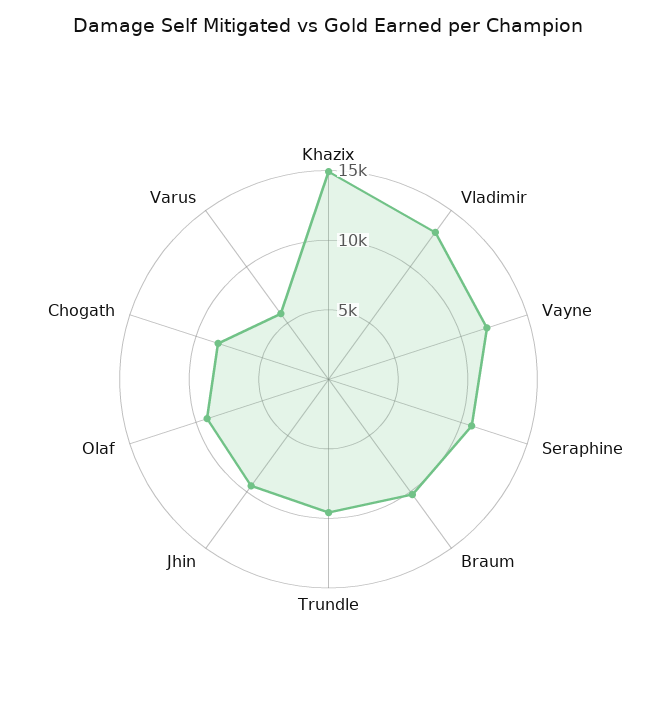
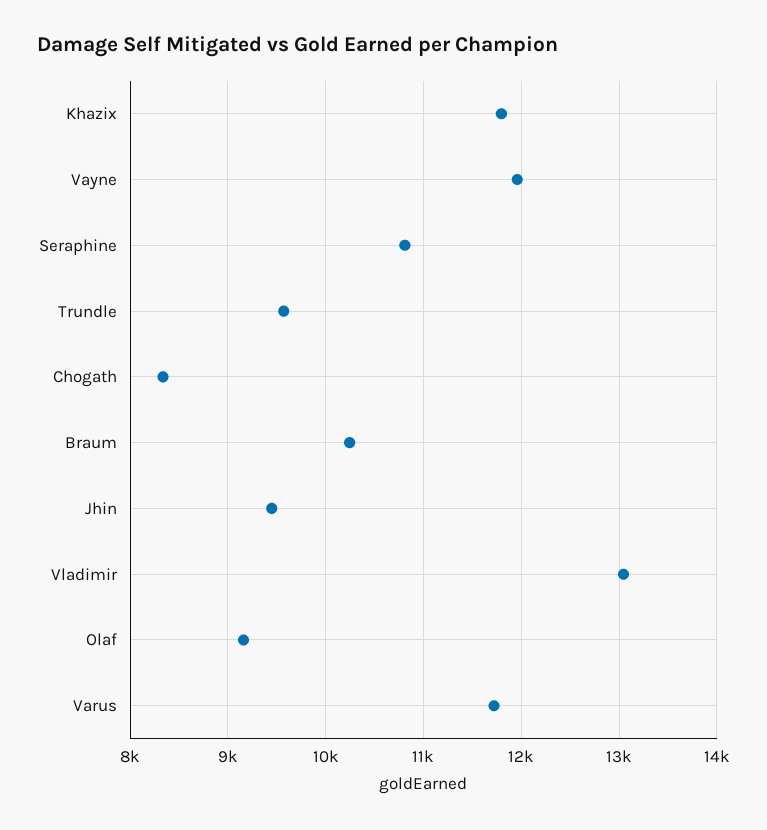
Khazix: 15000 -> 11800
Varus: 6000 -> 11700

